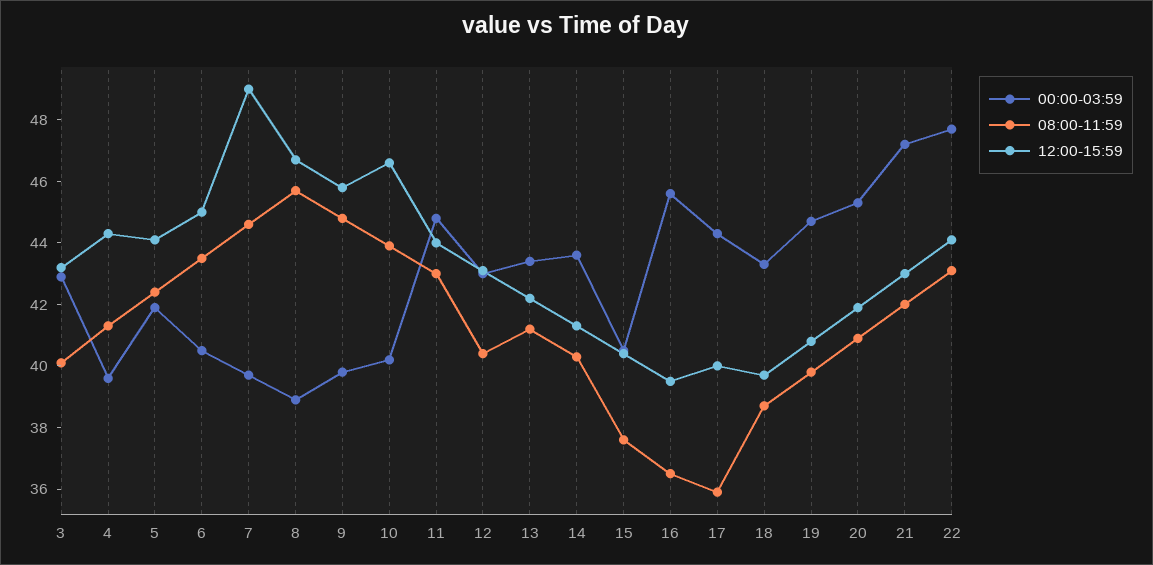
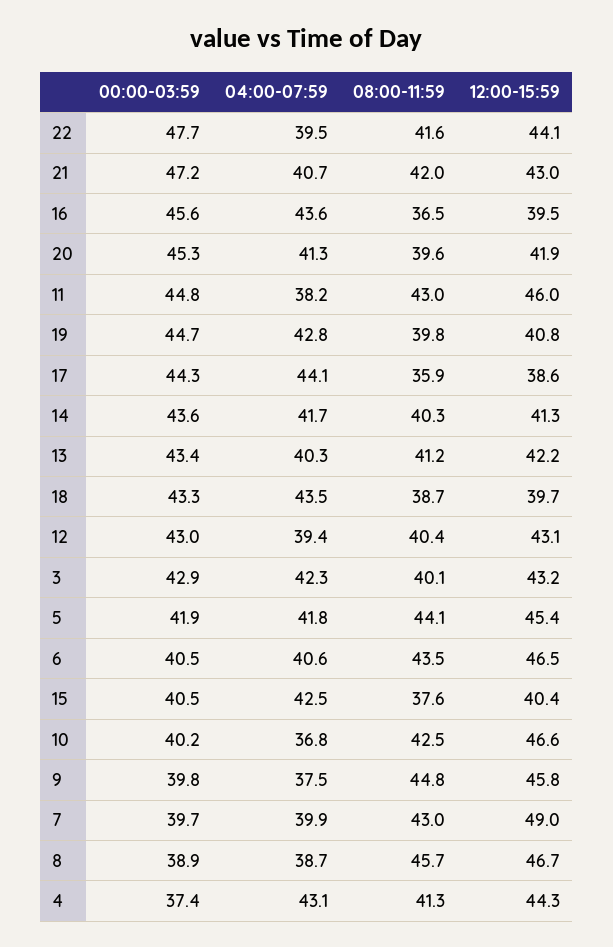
00:00-03:59, 4: 39.5 -> 37.4
08:00-11:59, 5: 42.5 -> 44.1
12:00-15:59, 5: 44 -> 45.4
12:00-15:59, 6: 45 -> 46.5
08:00-11:59, 7: 44.5 -> 43
08:00-11:59, 10: 44 -> 42.5
12:00-15:59, 11: 44 -> 46
12:00-15:59, 17: 40 -> 38.6
08:00-11:59, 20: 41 -> 39.6
08:00-11:59, 22: 43 -> 41.6
04:00-07:59, 22: none -> 39.5
04:00-07:59, 21: none -> 40.7
04:00-07:59, 16: none -> 43.6
04:00-07:59, 20: none -> 41.3
04:00-07:59, 11: none -> 38.2
04:00-07:59, 19: none -> 42.8
04:00-07:59, 17: none -> 44.1
04:00-07:59, 14: none -> 41.7
04:00-07:59, 13: none -> 40.3
04:00-07:59, 18: none -> 43.5
04:00-07:59, 12: none -> 39.4
04:00-07:59, 3: none -> 42.3
04:00-07:59, 5: none -> 41.8
04:00-07:59, 6: none -> 40.6
04:00-07:59, 15: none -> 42.5
04:00-07:59, 10: none -> 36.8
04:00-07:59, 9: none -> 37.5
04:00-07:59, 7: none -> 39.9
04:00-07:59, 8: none -> 38.7
04:00-07:59, 4: none -> 43.1

